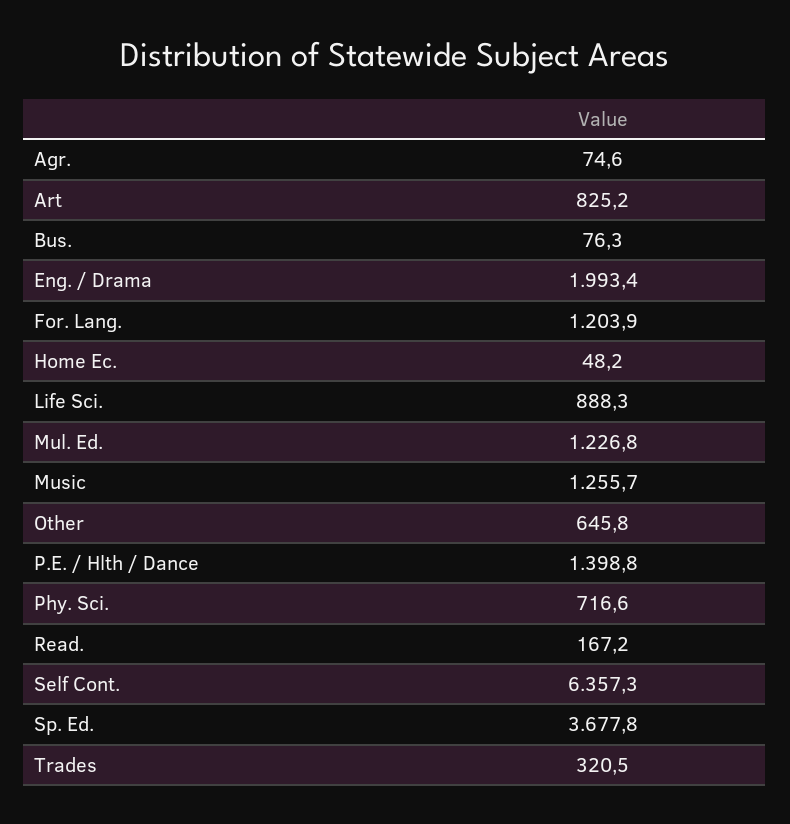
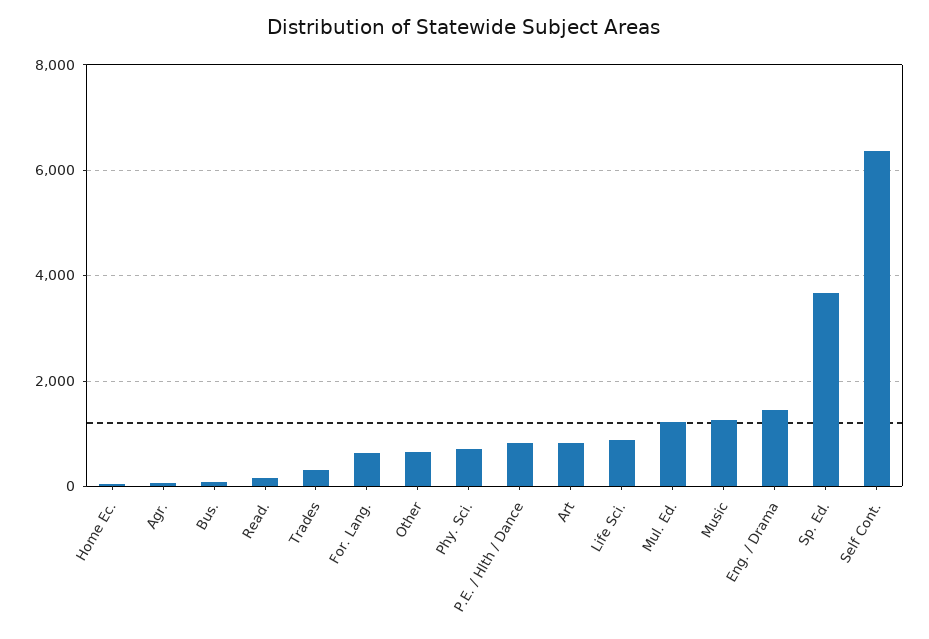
Eng. / Drama: 1993.4 -> 1400
For. Lang.: 1203.9 -> 600
P.E. / Hlth / Dance: 1398.8 -> 800

